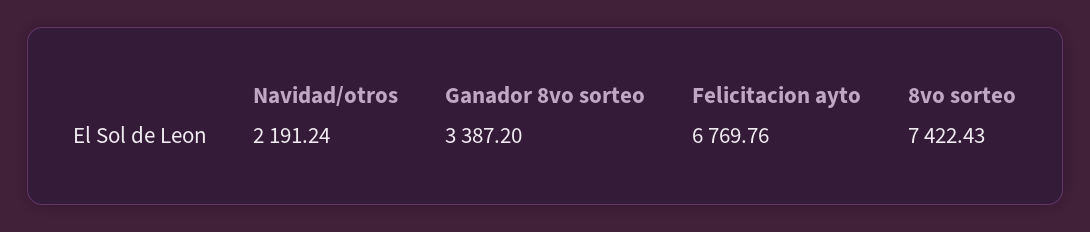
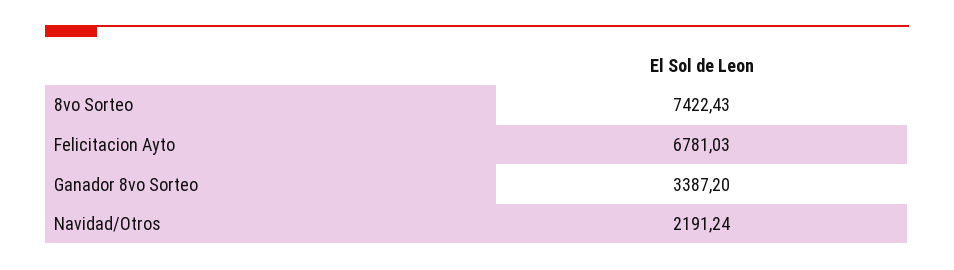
Felicitacion ayto: 6769.76 -> 6781.03

